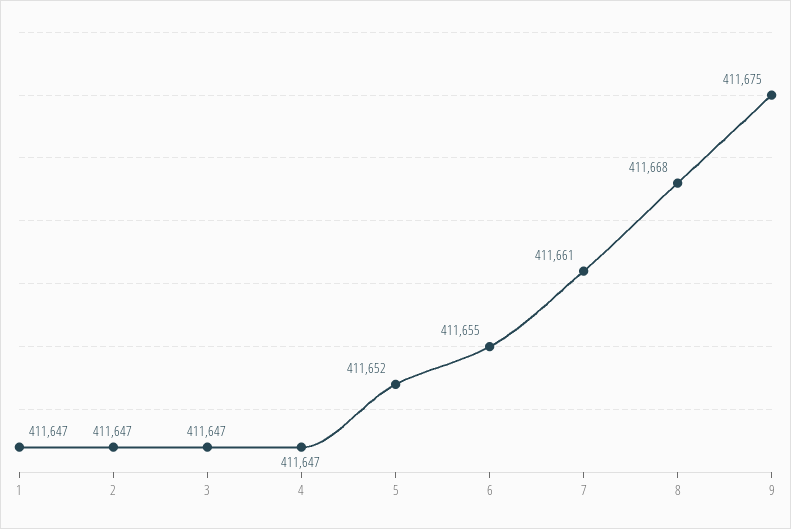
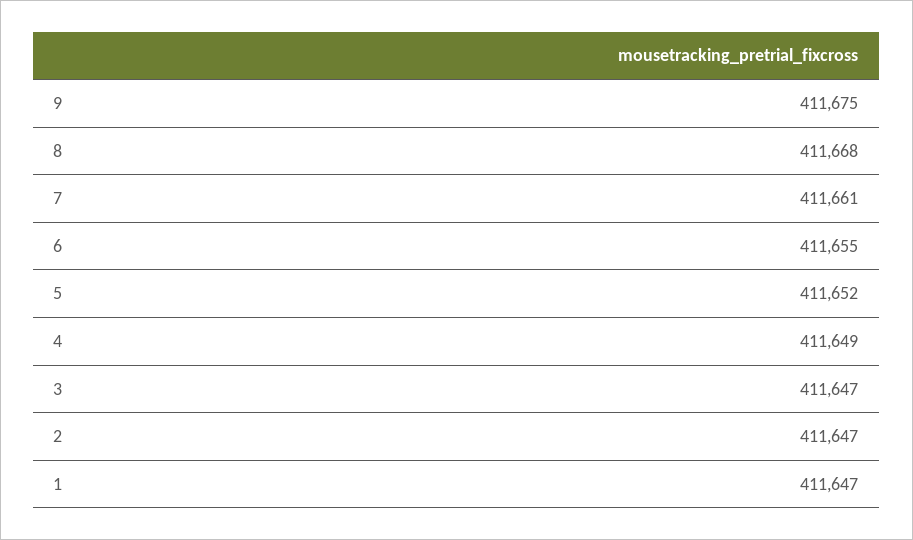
4: 411647 -> 411649

